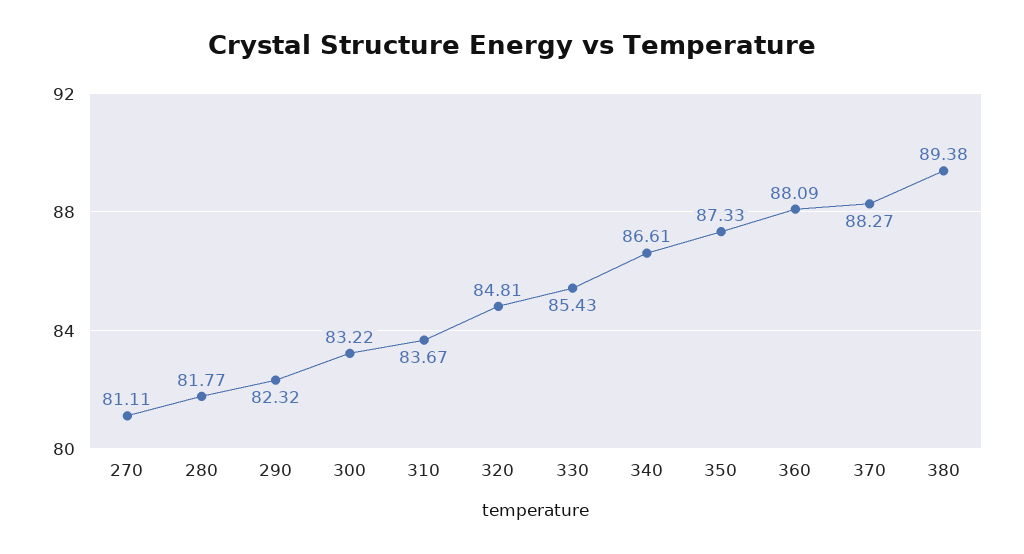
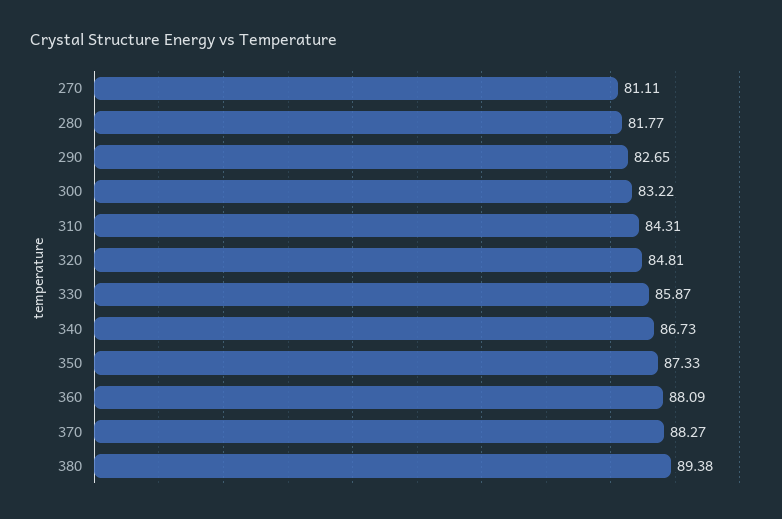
290: 82.32 -> 82.65
310: 83.67 -> 84.31
330: 85.43 -> 85.87
340: 86.61 -> 86.73

